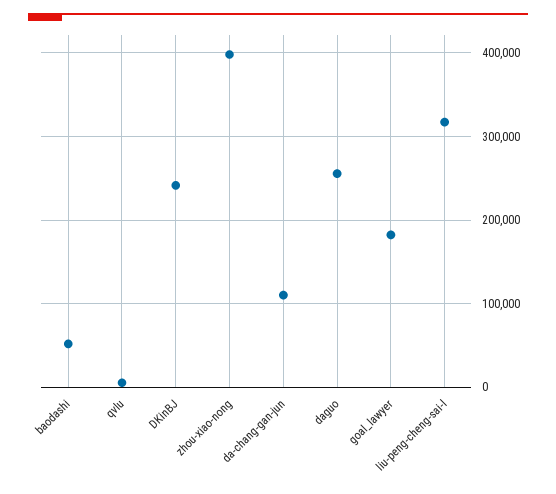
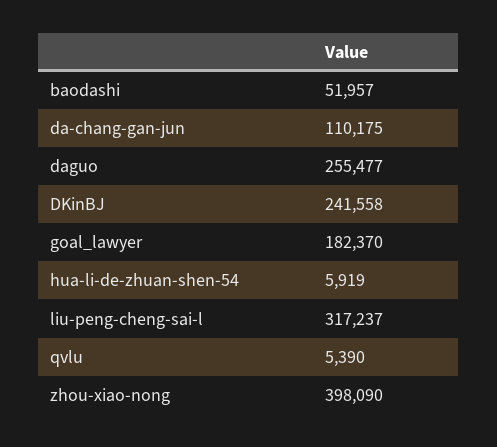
hua-li-de-zhuan-shen-54: none -> 5919

